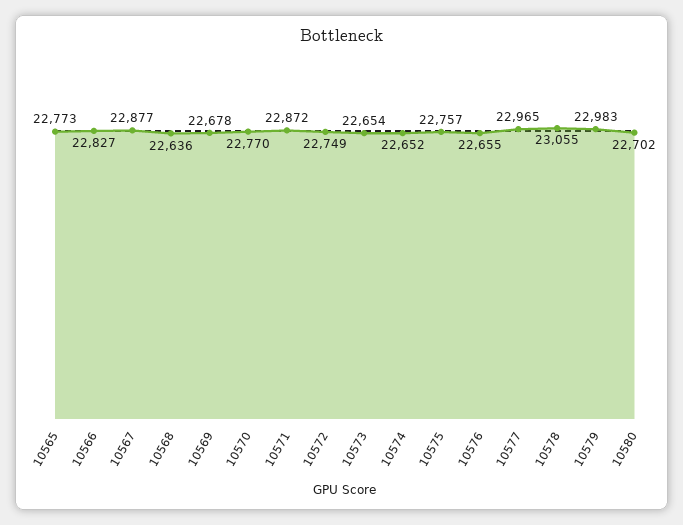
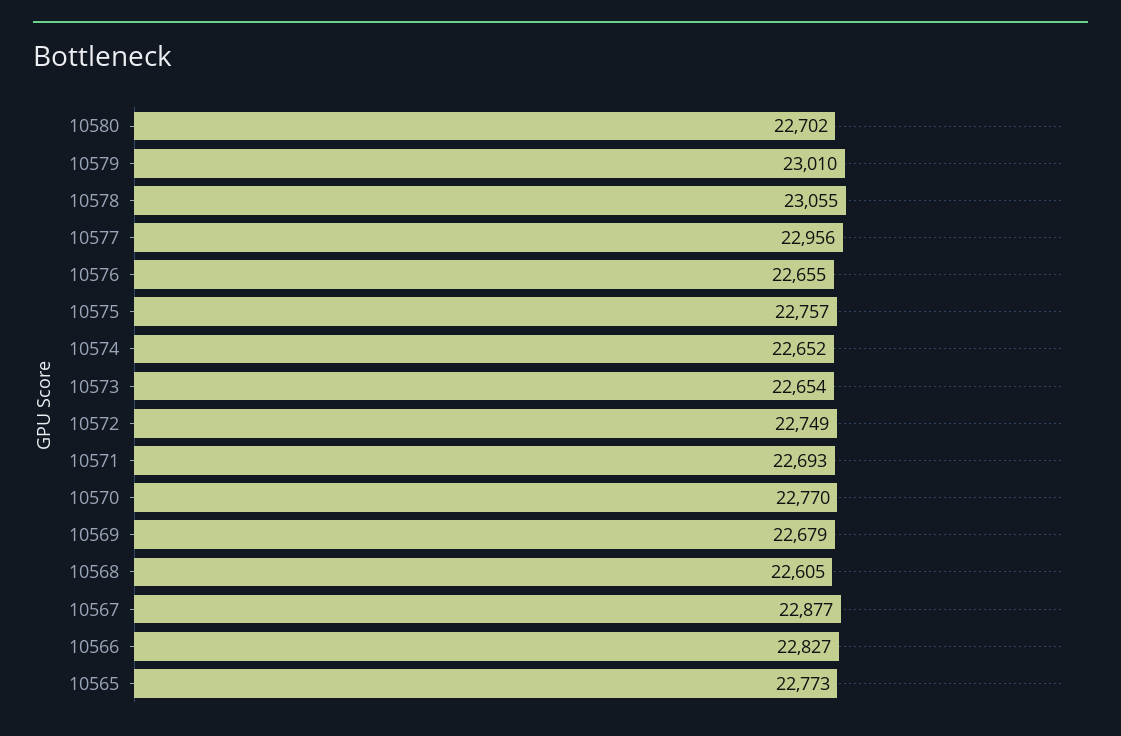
10568: 22636 -> 22605
10569: 22678 -> 22679
10571: 22872 -> 22693
10577: 22965 -> 22956
10579: 22983 -> 23010

